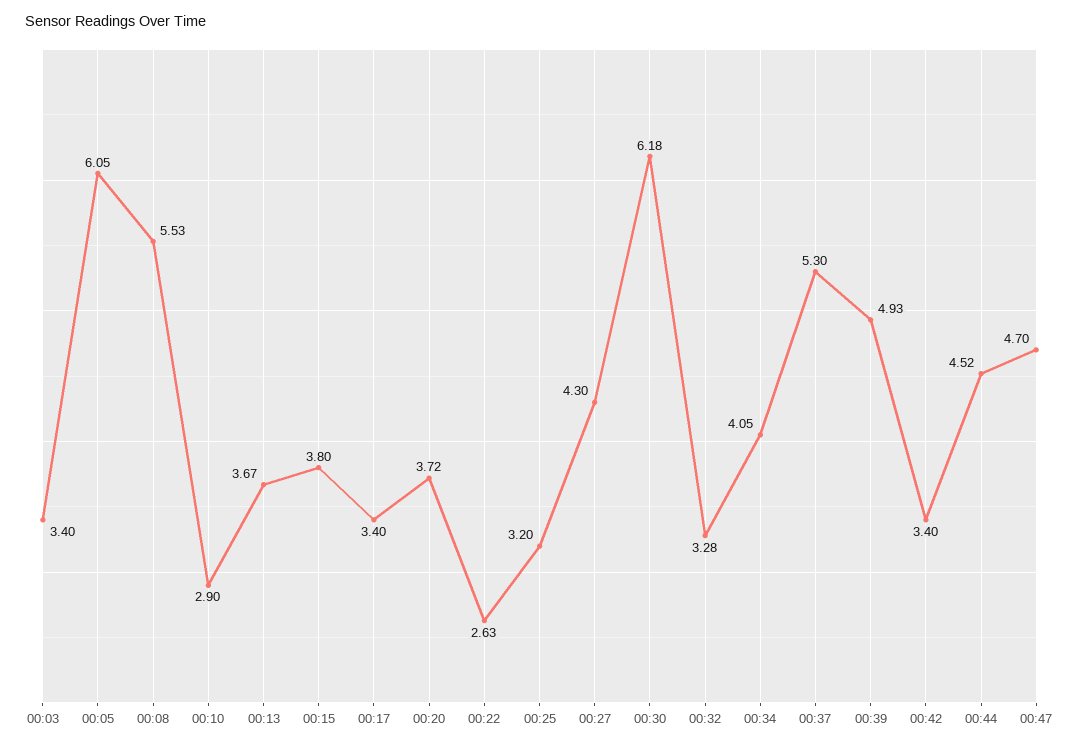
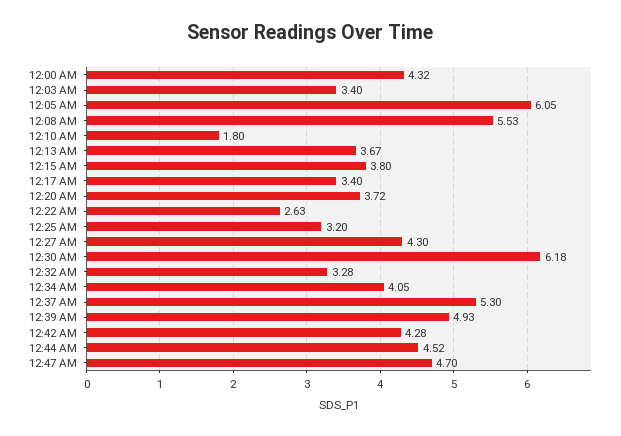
00:10: 2.9 -> 1.8
00:42: 3.4 -> 4.28
12:00 AM: none -> 4.32

